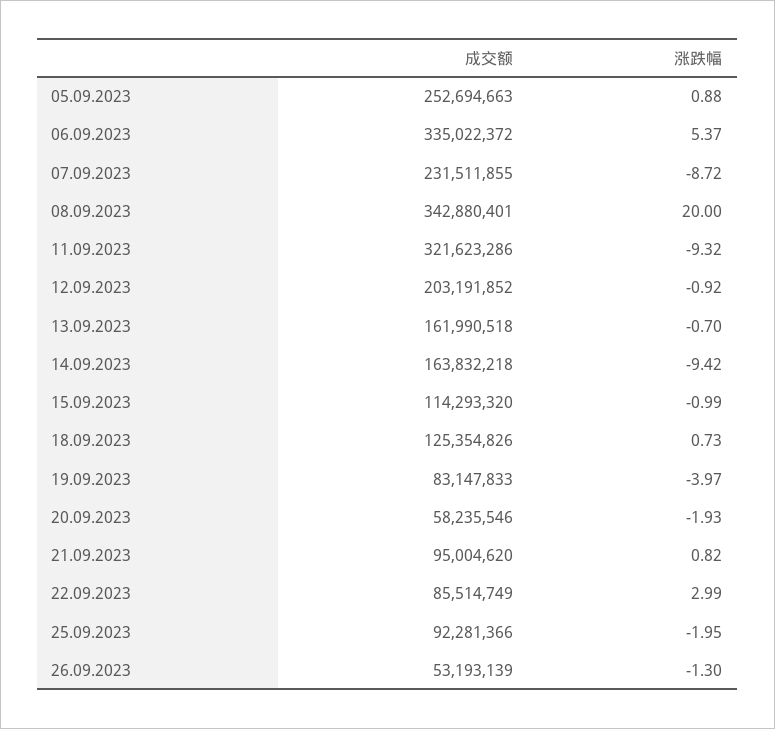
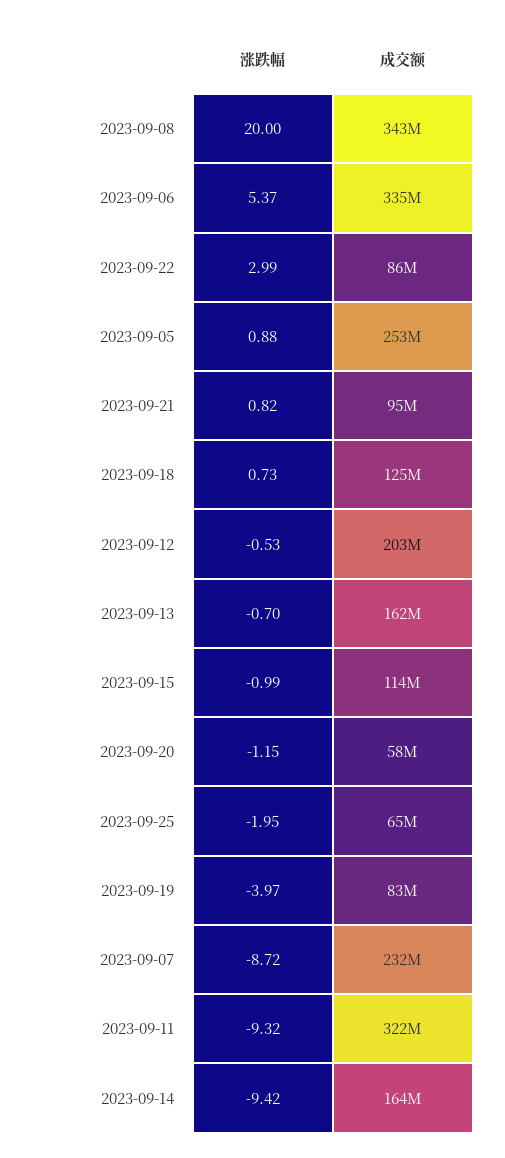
涨跌幅, 12.09.2023: -0.92 -> -0.53
涨跌幅, 20.09.2023: -1.93 -> -1.15
成交额, 25.09.2023: 92281366 -> 65000000
成交额, 26.09.2023: 53193139 -> none
涨跌幅, 26.09.2023: -1.3 -> none

